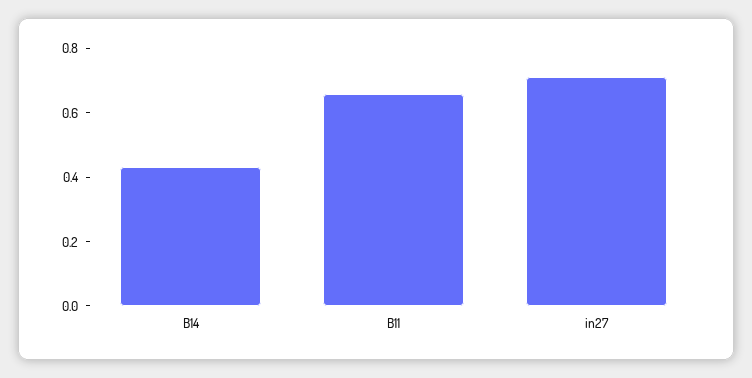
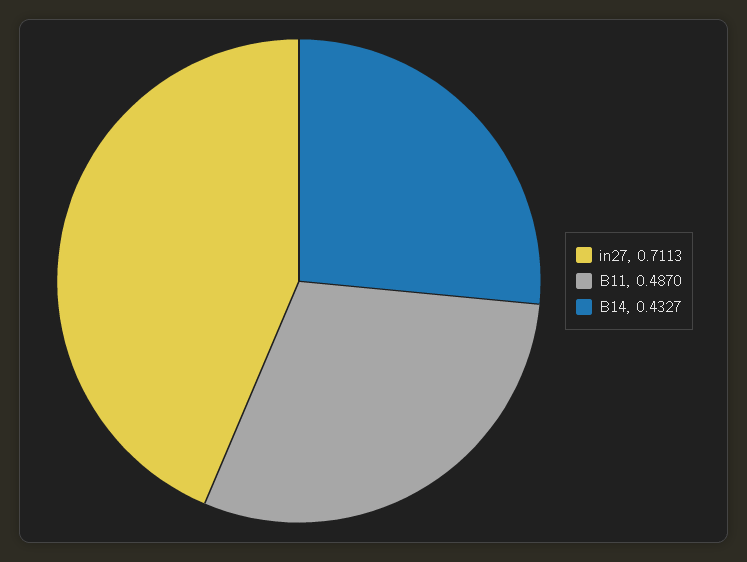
B11: 0.65 -> 0.487

